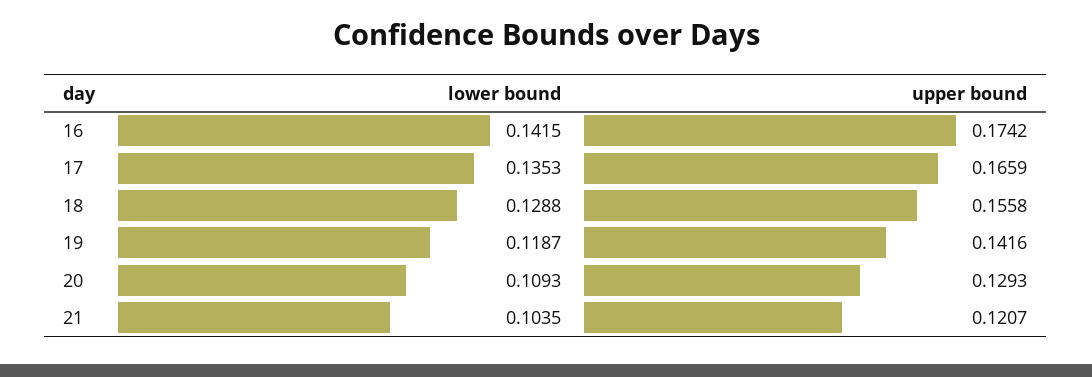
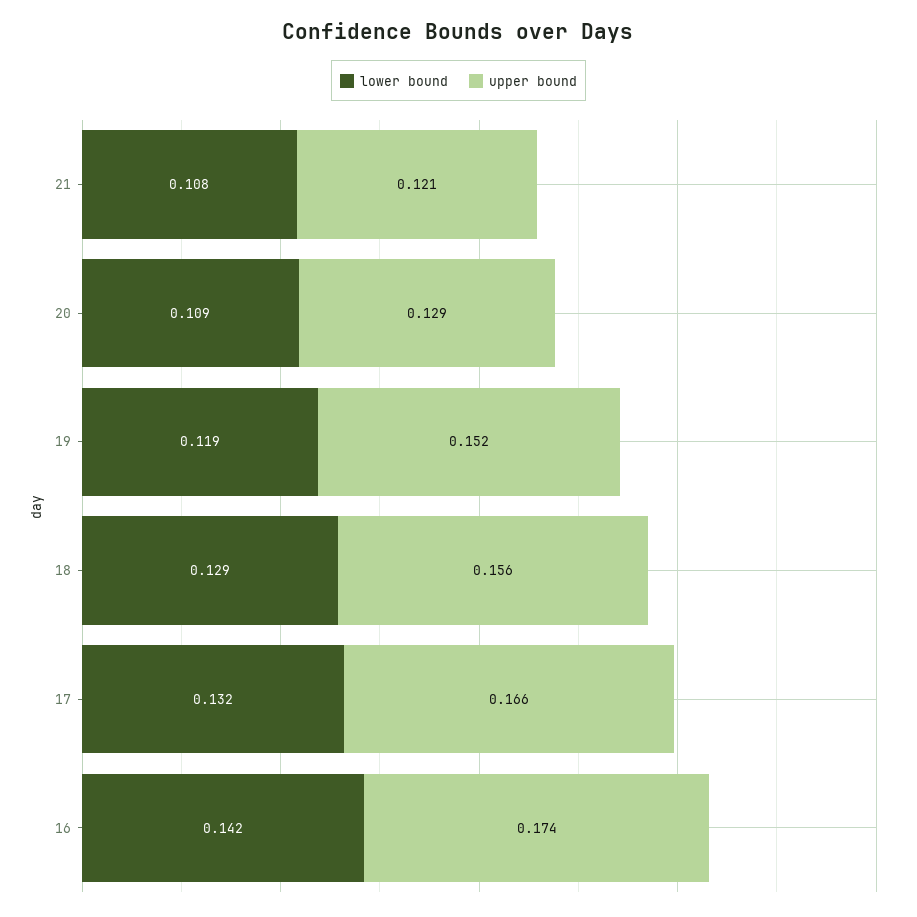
lower bound, 17: 0.1353 -> 0.132
upper bound, 19: 0.1416 -> 0.152
lower bound, 21: 0.1035 -> 0.108

